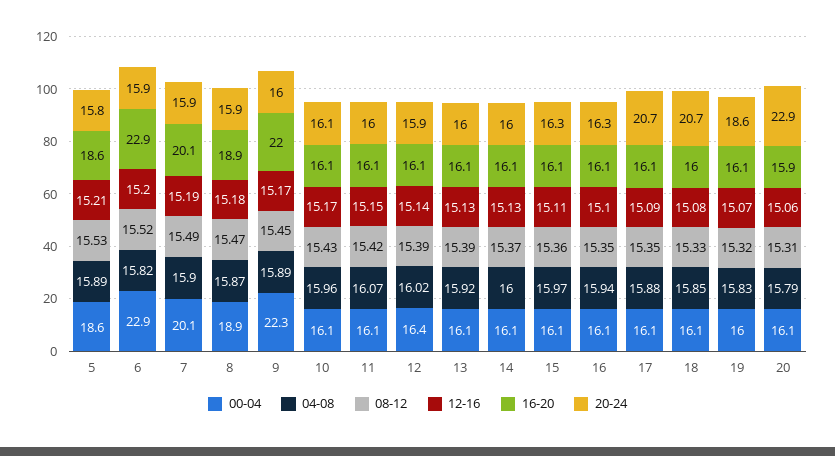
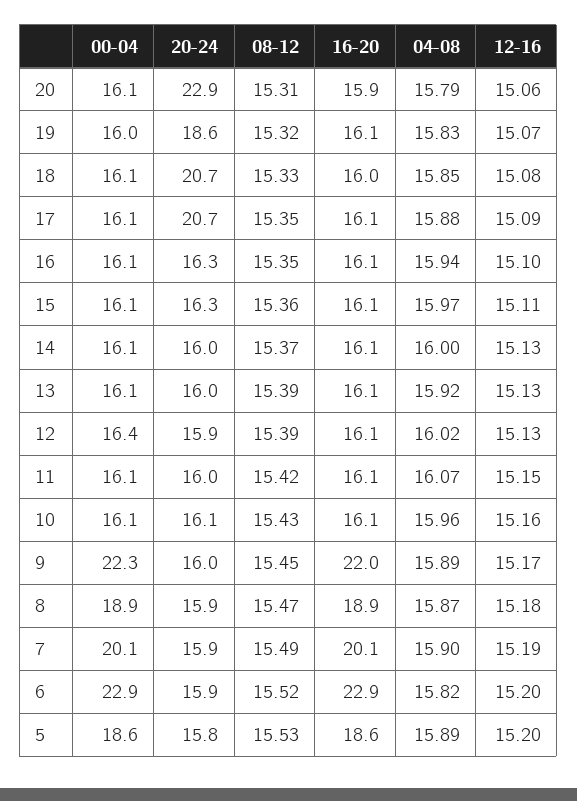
12-16, 5: 15.21 -> 15.2
12-16, 10: 15.17 -> 15.16
12-16, 12: 15.14 -> 15.13

